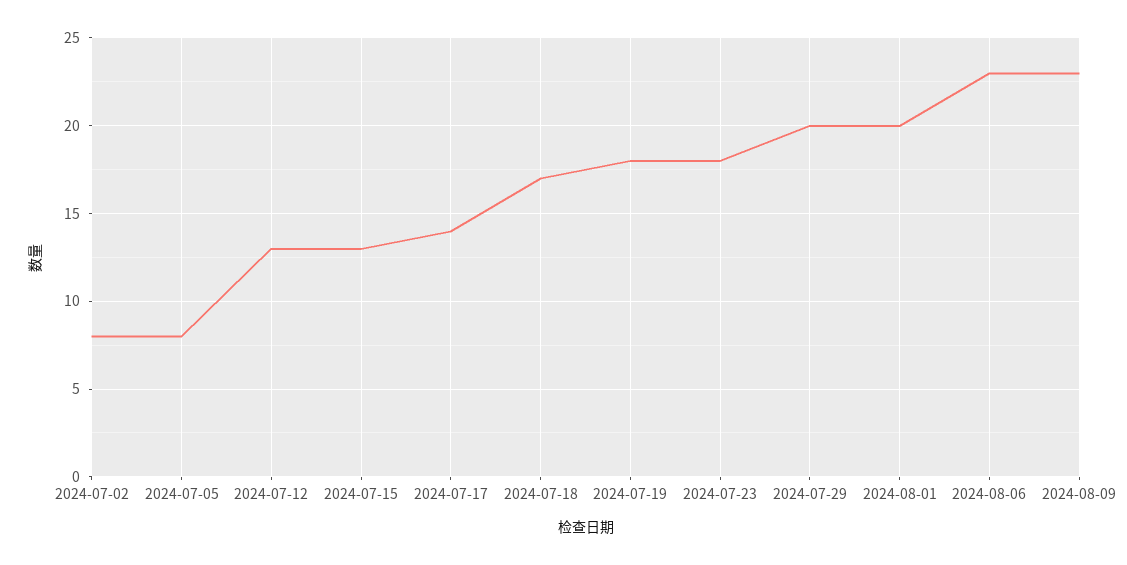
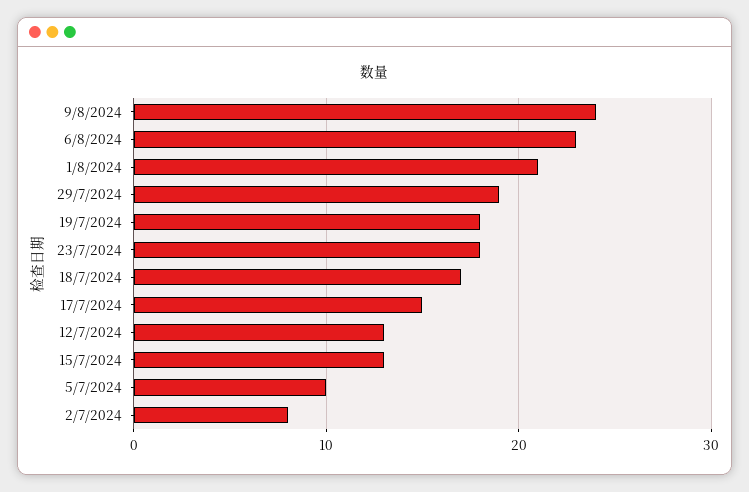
2024-07-05: 8 -> 10
2024-07-17: 14 -> 15
2024-07-29: 20 -> 19
2024-08-01: 20 -> 21
2024-08-09: 23 -> 24

